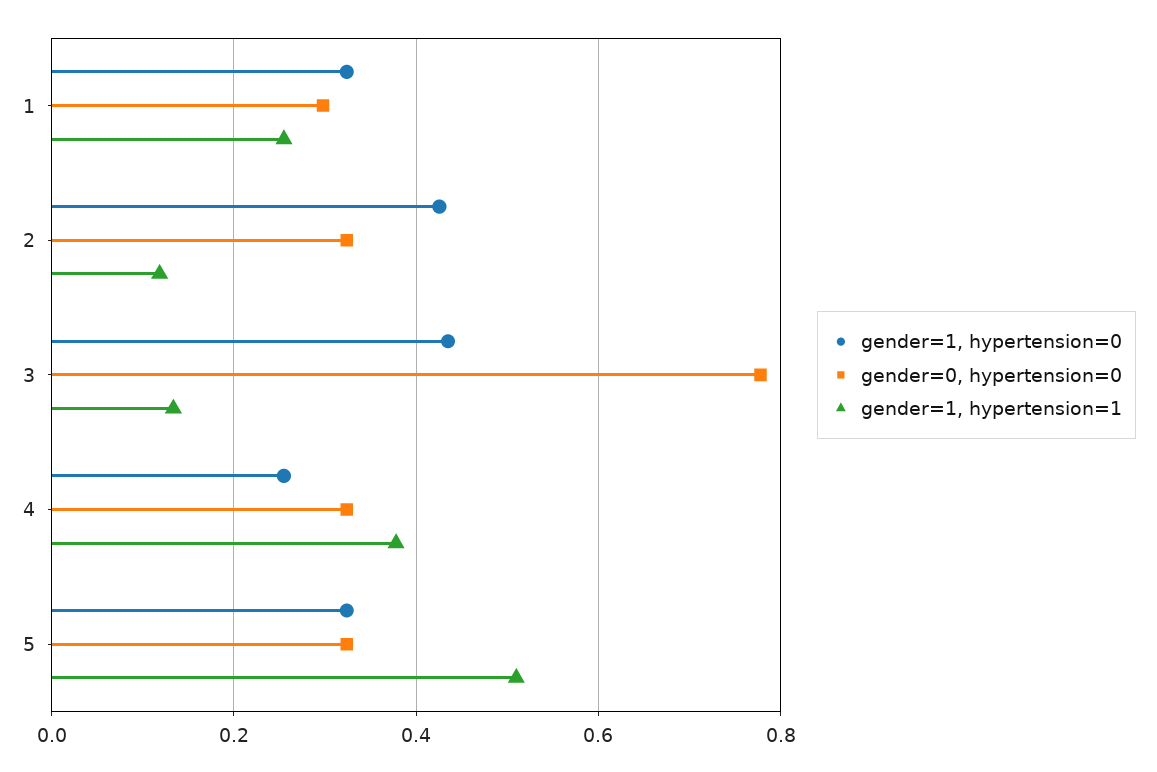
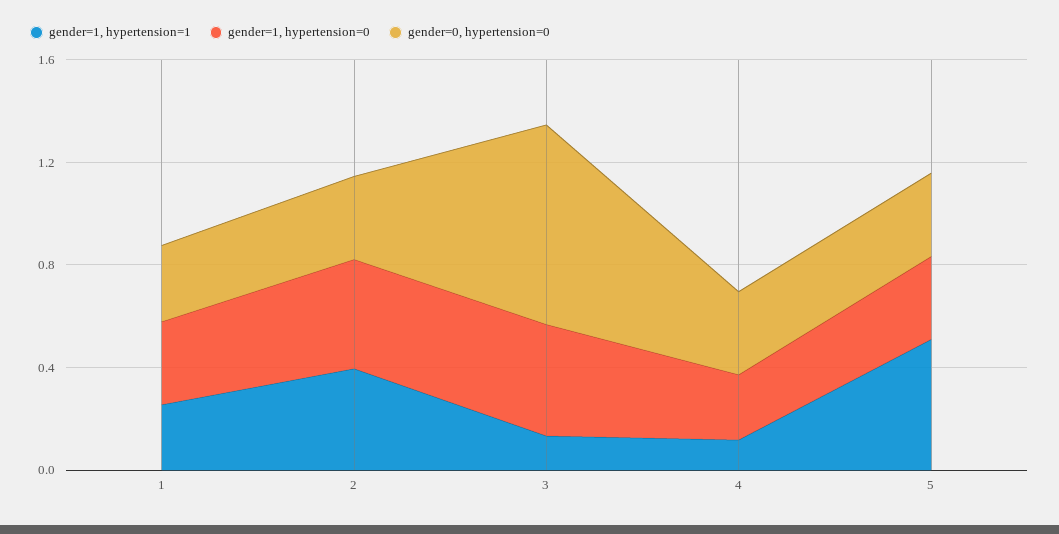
gender=1, hypertension=1, 2: 0.12 -> 0.4
gender=1, hypertension=1, 4: 0.38 -> 0.1

